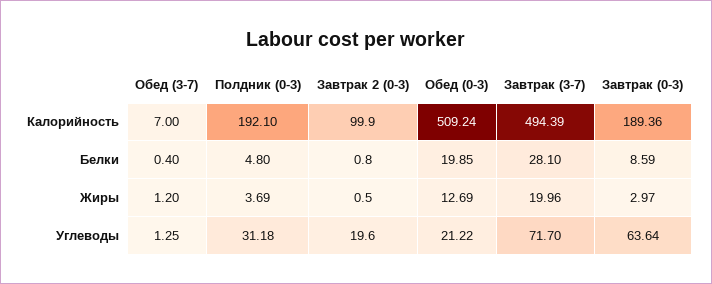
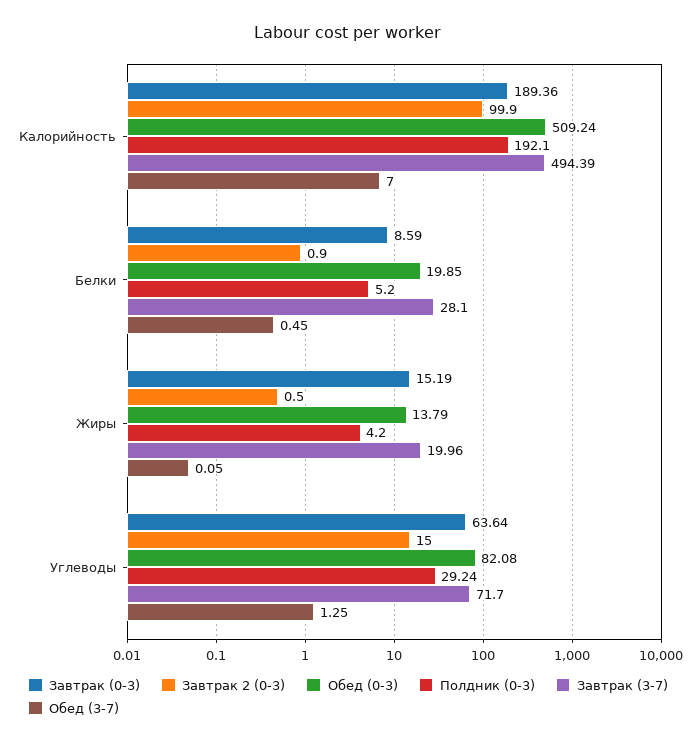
Обед (3-7), Белки: 0.4 -> 0.45
Полдник (0-3), Белки: 4.8 -> 5.2
Завтрак 2 (0-3), Белки: 0.8 -> 0.9
Обед (3-7), Жиры: 1.2 -> 0.05
Полдник (0-3), Жиры: 3.69 -> 4.2
Обед (0-3), Жиры: 12.69 -> 13.79
Завтрак (0-3), Жиры: 2.97 -> 15.19
Полдник (0-3), Углеводы: 31.18 -> 29.24
Завтрак 2 (0-3), Углеводы: 19.6 -> 15
Обед (0-3), Углеводы: 21.22 -> 82.08

